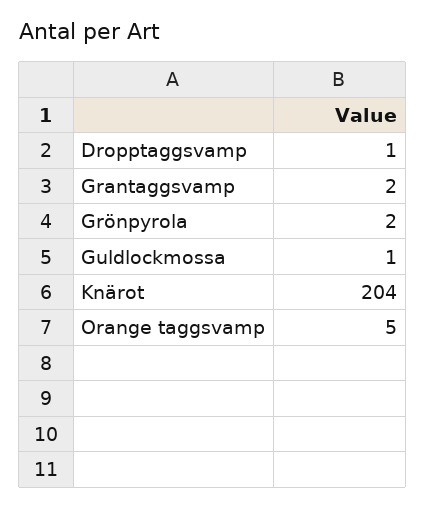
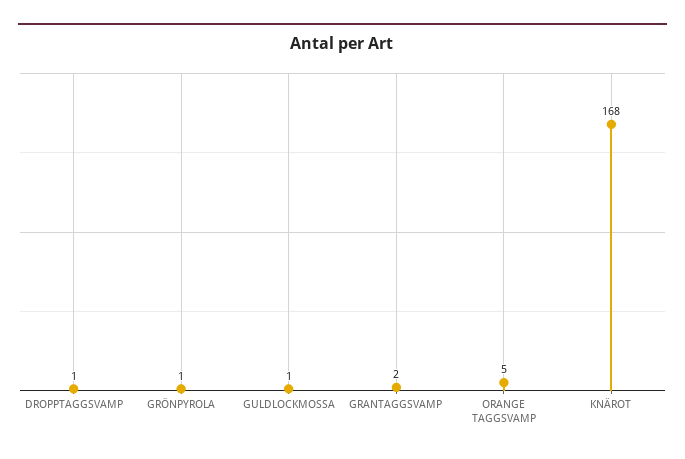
Grönpyrola: 2 -> 1
Knärot: 204 -> 168

